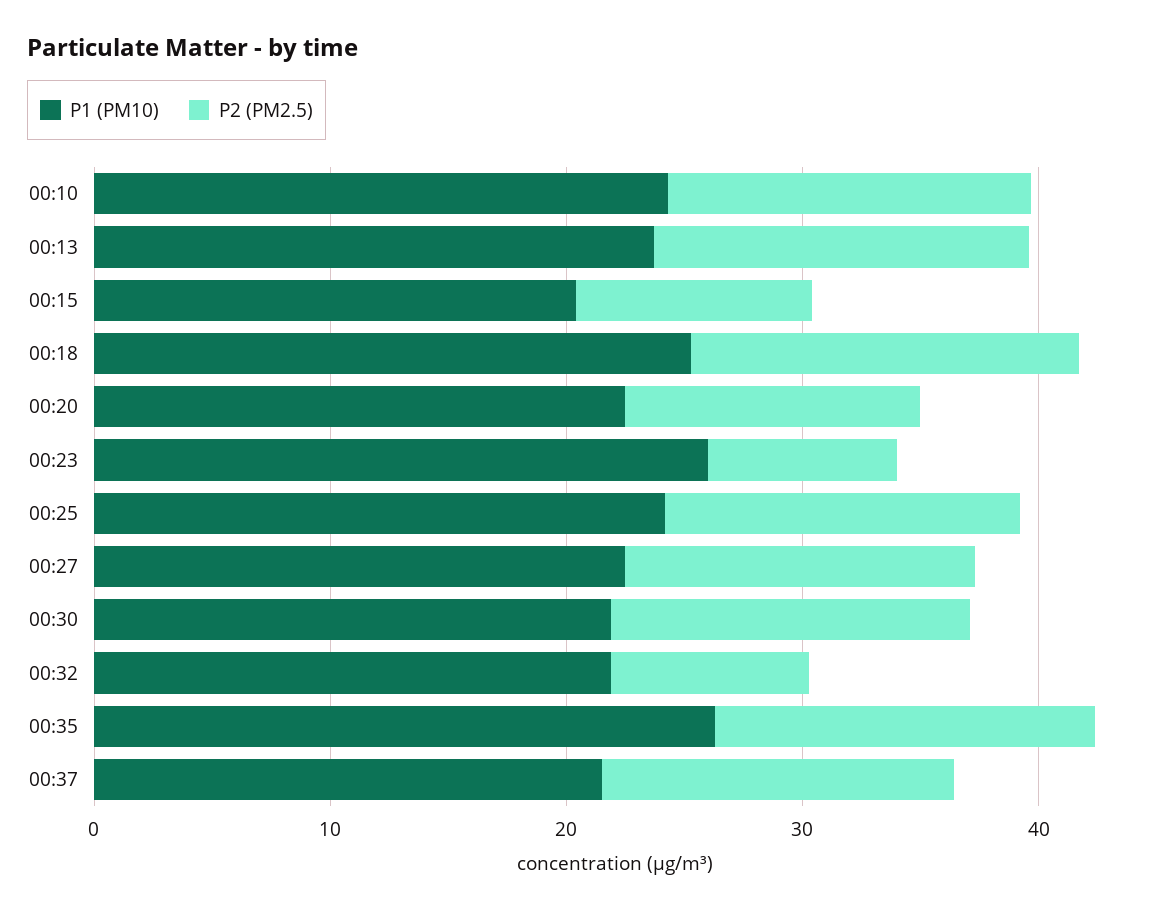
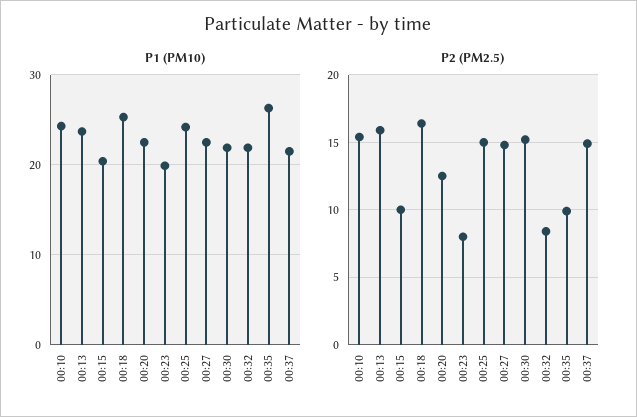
P1 (PM10), 00:23: 26 -> 20
P2 (PM2.5), 00:35: 16 -> 10

